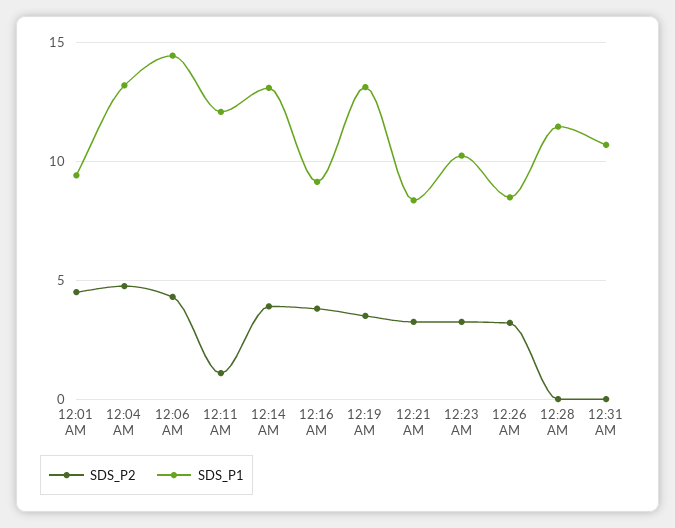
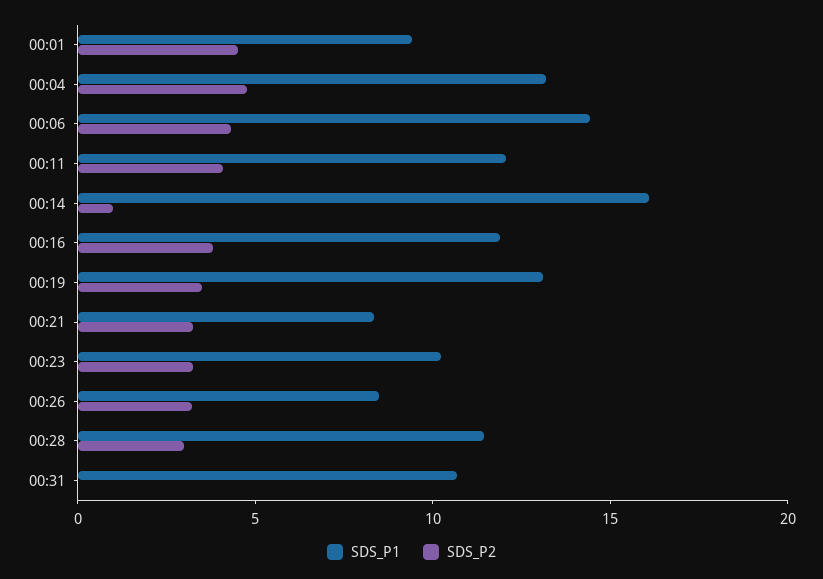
SDS_P2, 12:11 AM: 1 -> 4
SDS_P2, 12:14 AM: 4 -> 1
SDS_P1, 12:14 AM: 13 -> 16
SDS_P1, 12:16 AM: 9 -> 12
SDS_P2, 12:28 AM: 0 -> 3

